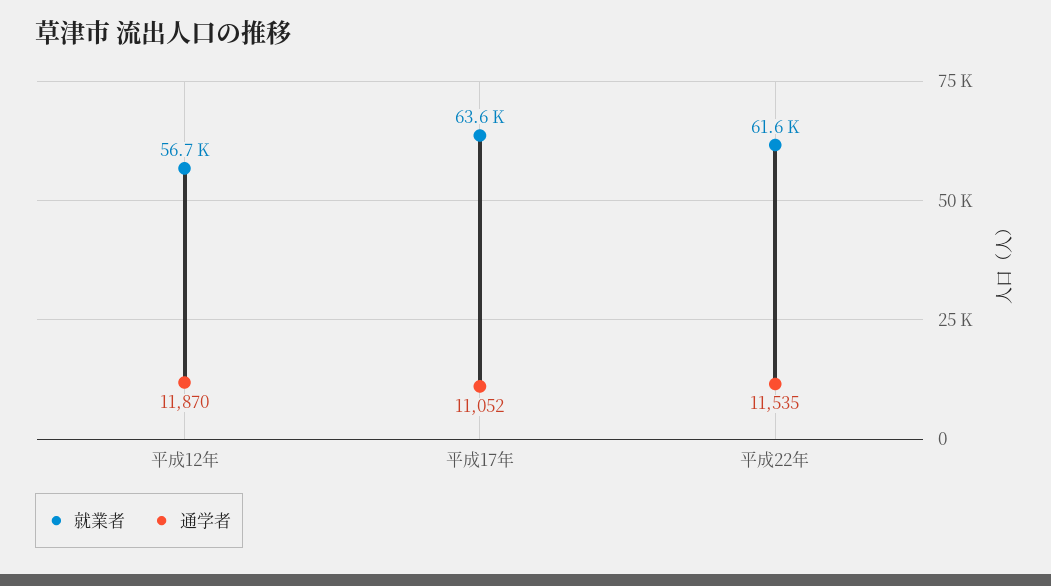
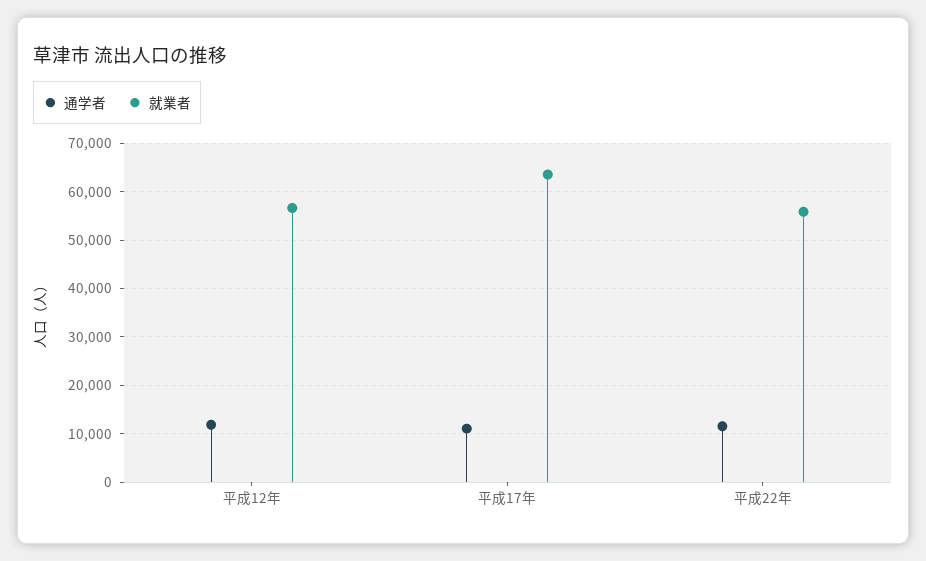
就業者, 平成22年: 61600 -> 56000

